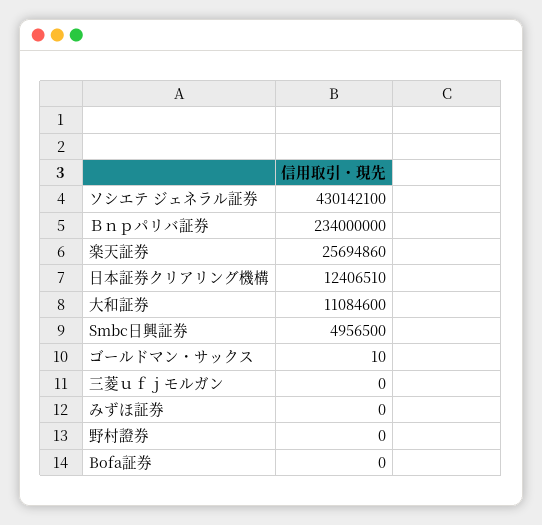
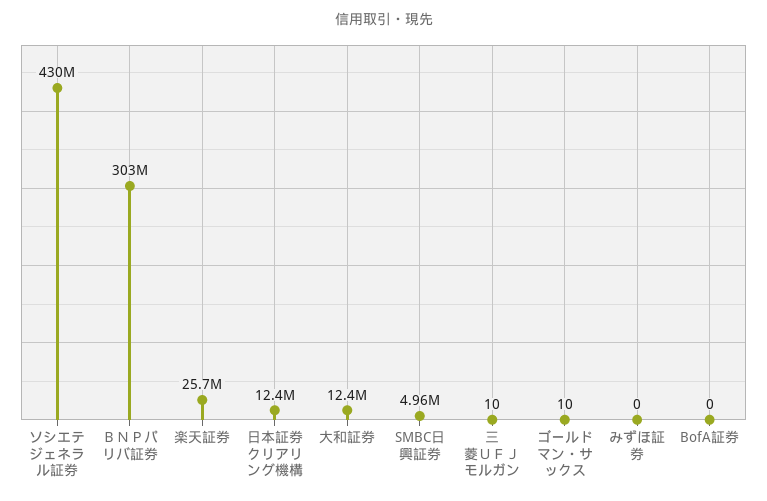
Ｂｎｐパリバ証券: 234000000 -> 303000000
大和証券: 11084600 -> 12400000
三菱ｕｆｊモルガン: 0 -> 10
野村證券: 0 -> none

